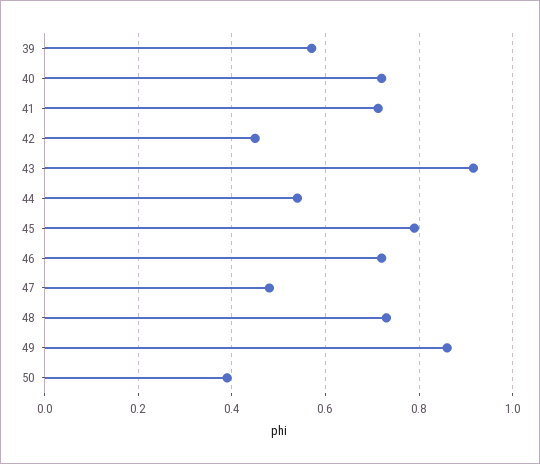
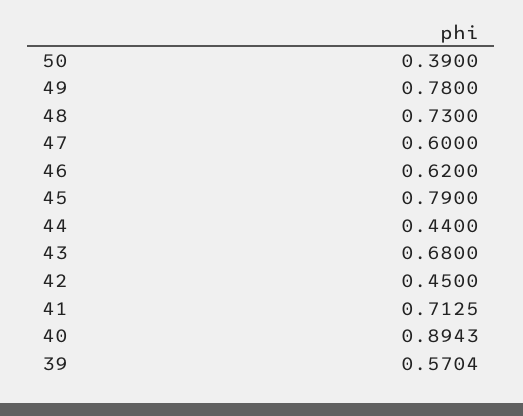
40: 0.72 -> 0.8943
43: 0.92 -> 0.68
44: 0.54 -> 0.44
46: 0.72 -> 0.62
47: 0.48 -> 0.6
49: 0.86 -> 0.78

